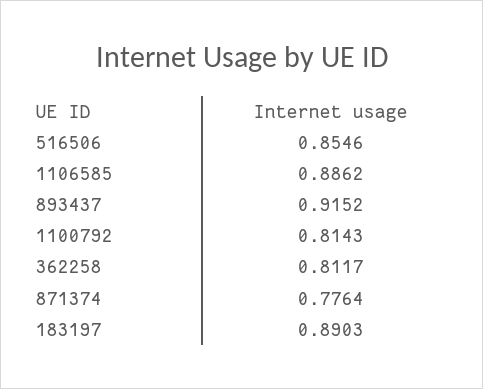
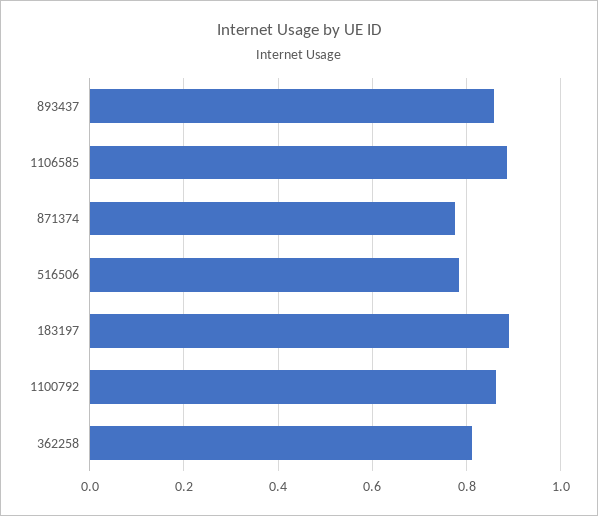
516506: 0.8546 -> 0.78
893437: 0.9152 -> 0.86
1100792: 0.8143 -> 0.86

